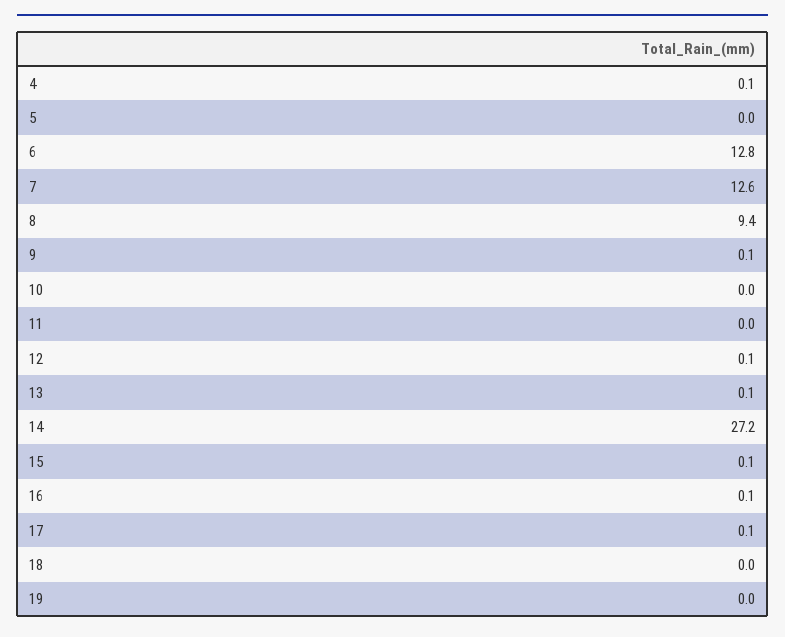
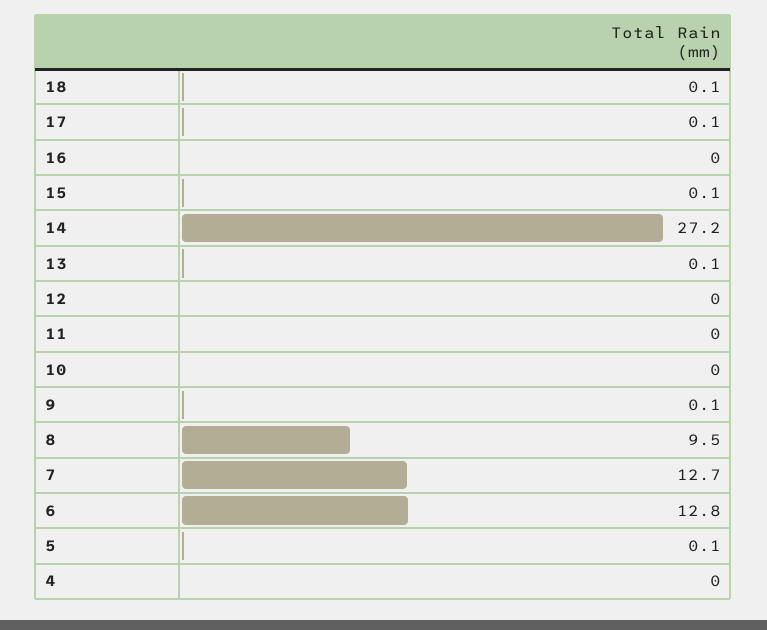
4: 0.1 -> 0
5: 0 -> 0.1
7: 12.6 -> 12.7
8: 9.4 -> 9.5
12: 0.1 -> 0
16: 0.1 -> 0
18: 0 -> 0.1
19: 0 -> none

